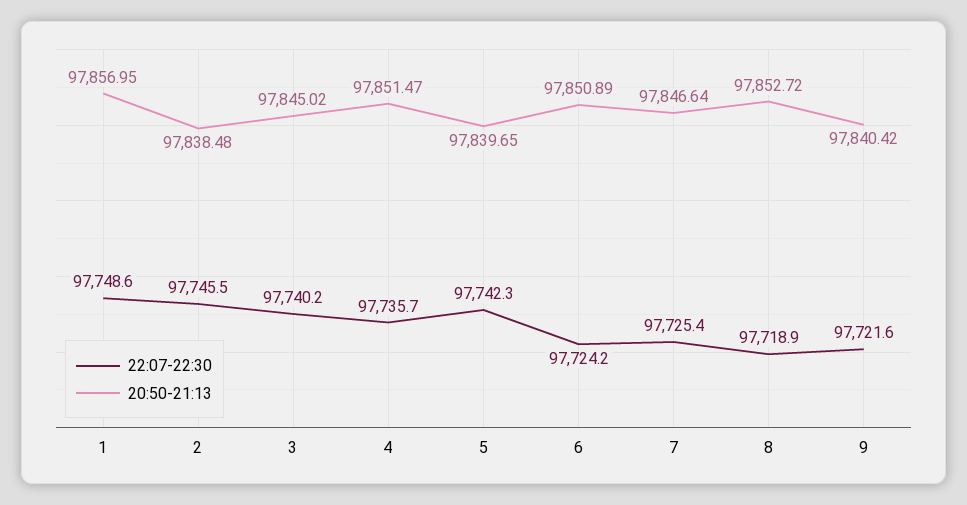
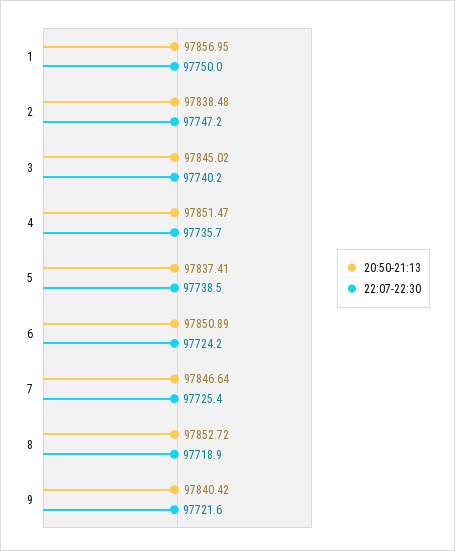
22:07-22:30, 1: 97748.6 -> 97750
22:07-22:30, 2: 97745.5 -> 97747.2
22:07-22:30, 5: 97742.3 -> 97738.5
20:50-21:13, 5: 97839.65 -> 97837.41

